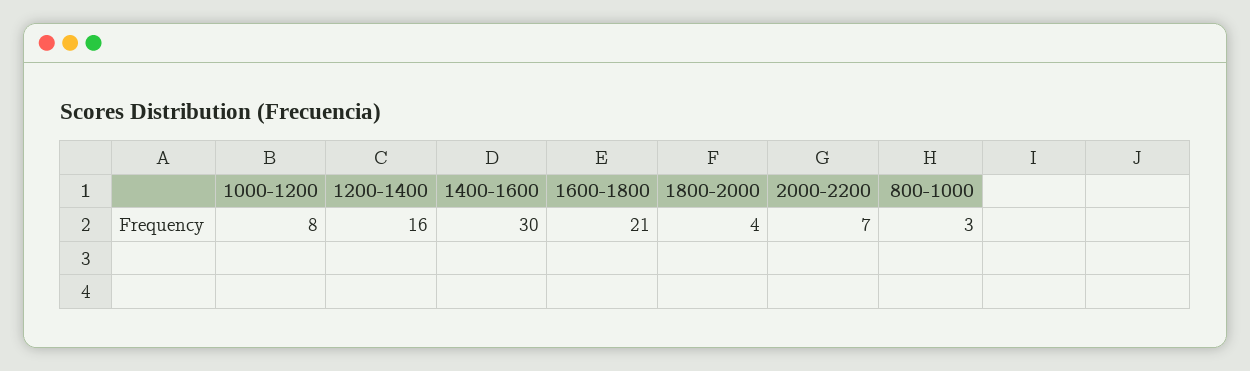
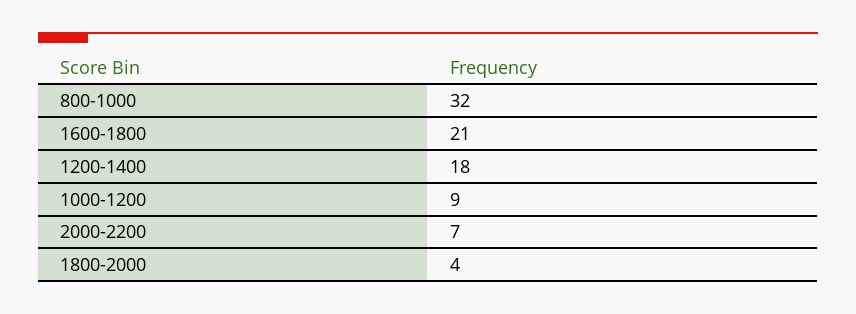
1000-1200: 8 -> 9
1200-1400: 16 -> 18
1400-1600: 30 -> none
800-1000: 3 -> 32

